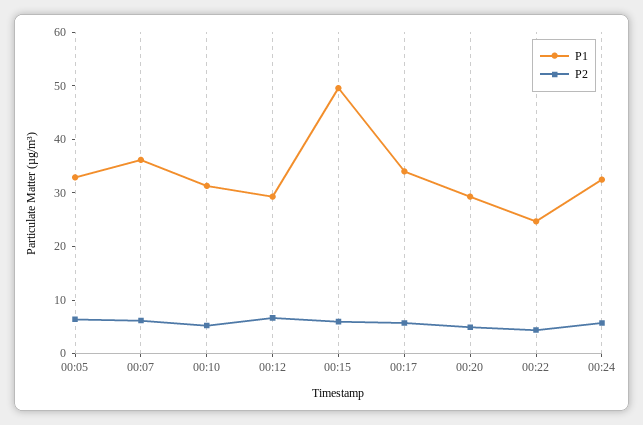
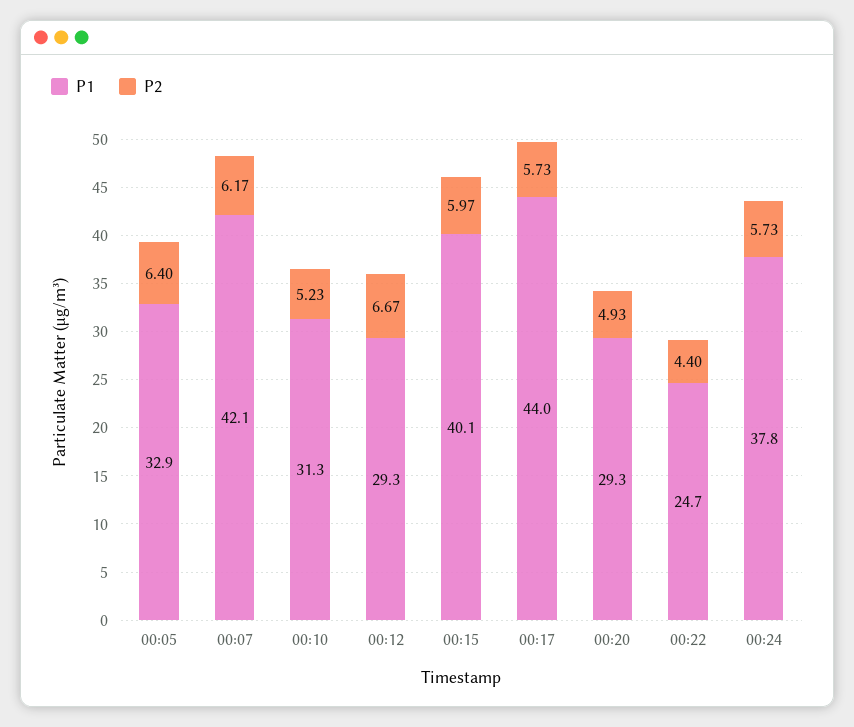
P1, 00:07: 36 -> 42.1
P1, 00:15: 50 -> 40.1
P1, 00:17: 34 -> 44
P1, 00:24: 32 -> 37.8

